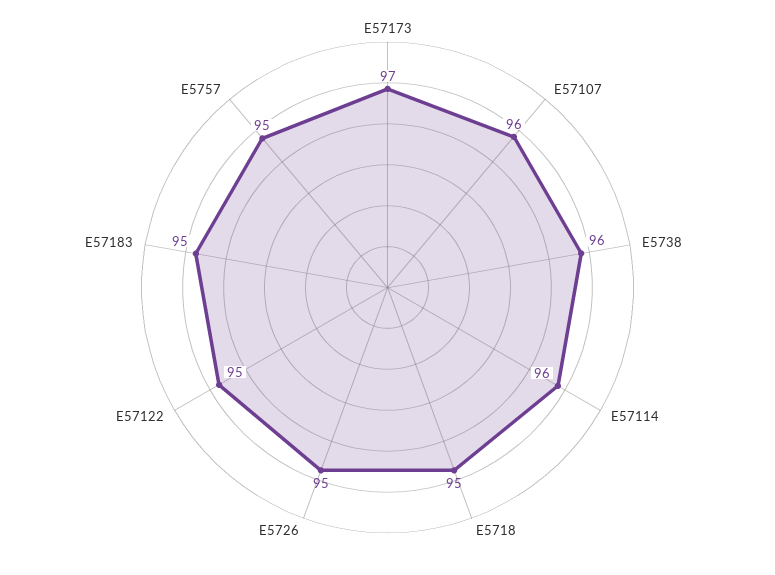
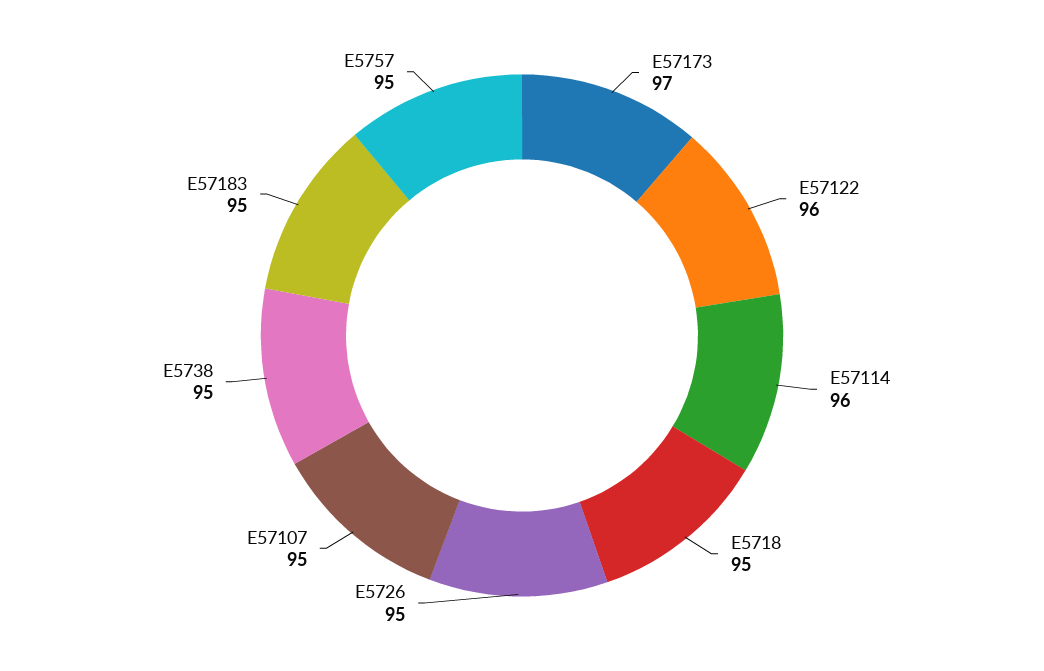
E57107: 96 -> 95
E5738: 96 -> 95
E57122: 95 -> 96

